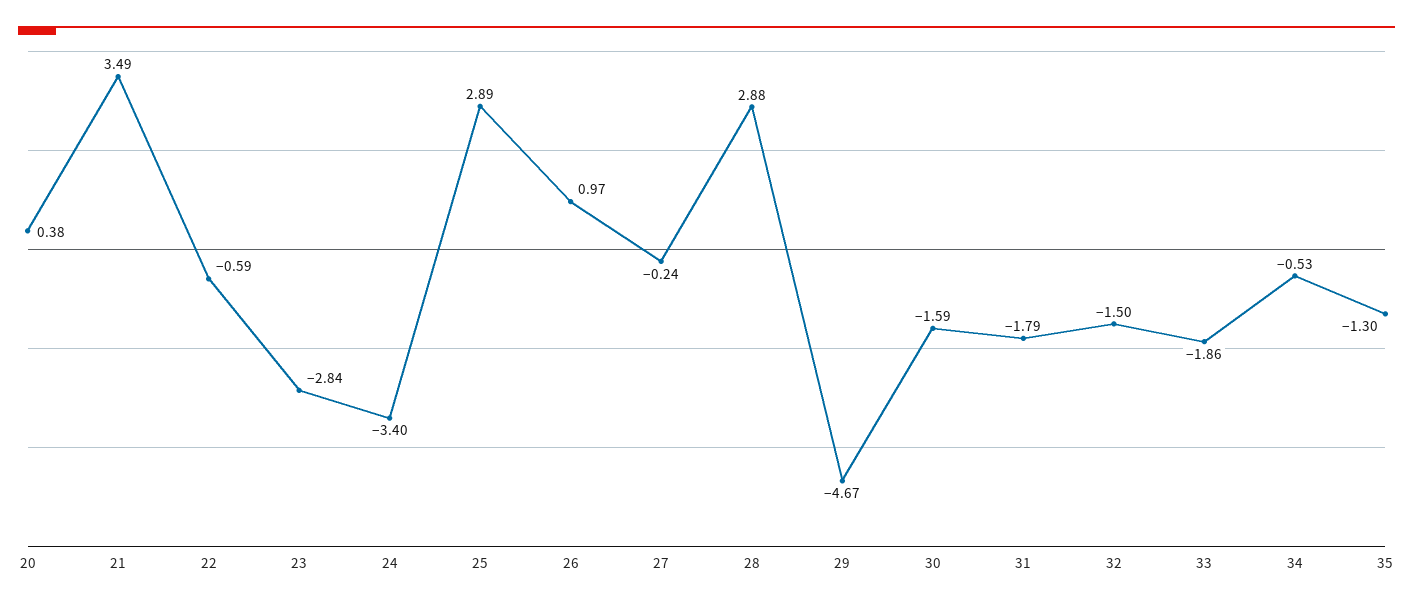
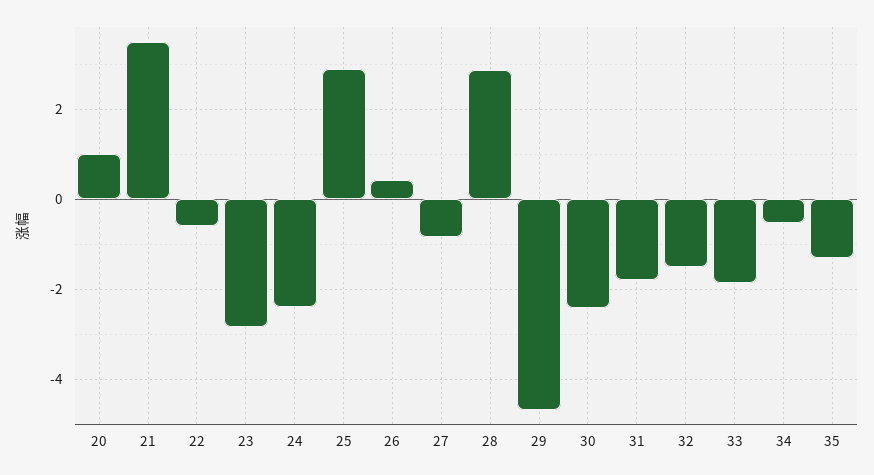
20: 0.38 -> 1
24: -3.4 -> -2.4
26: 0.97 -> 0.4
27: -0.24 -> -0.8
30: -1.59 -> -2.4

